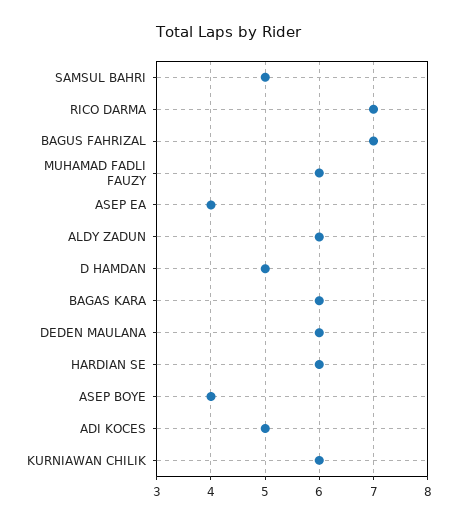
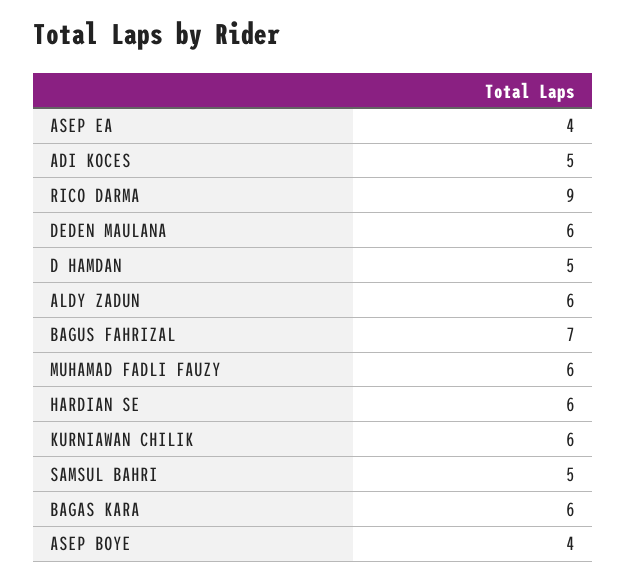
RICO DARMA: 7 -> 9

